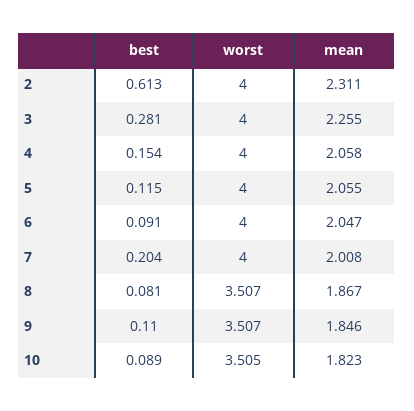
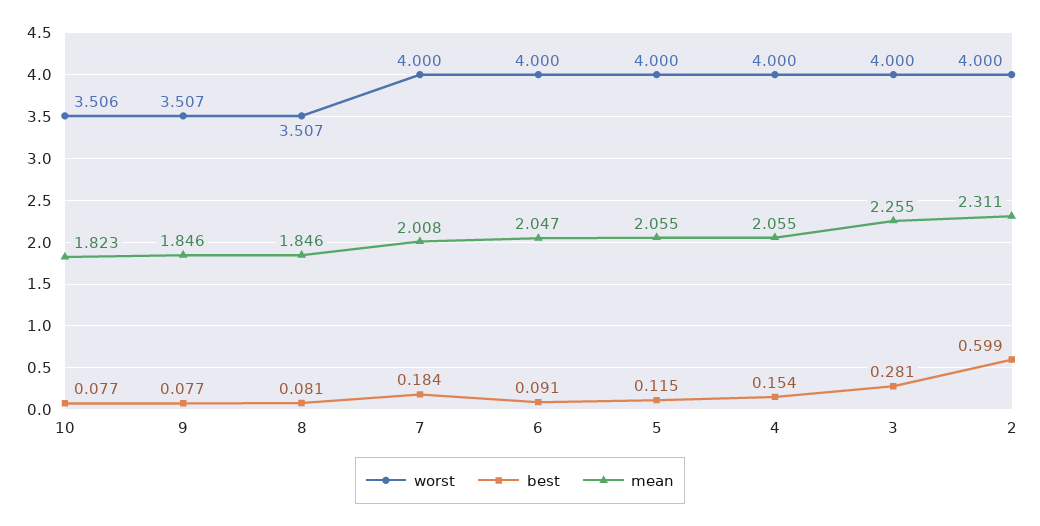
best, 2: 0.613 -> 0.599
mean, 4: 2.058 -> 2.055
best, 7: 0.204 -> 0.184
mean, 8: 1.867 -> 1.846
best, 9: 0.11 -> 0.077
best, 10: 0.089 -> 0.077
worst, 10: 3.505 -> 3.506

